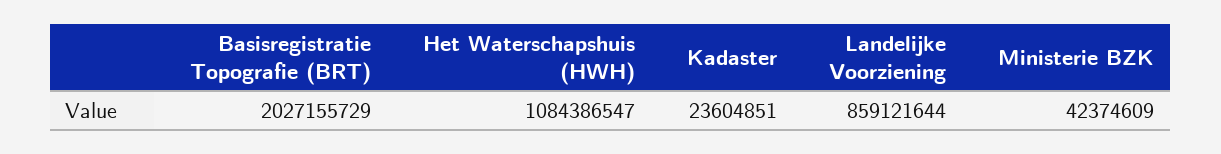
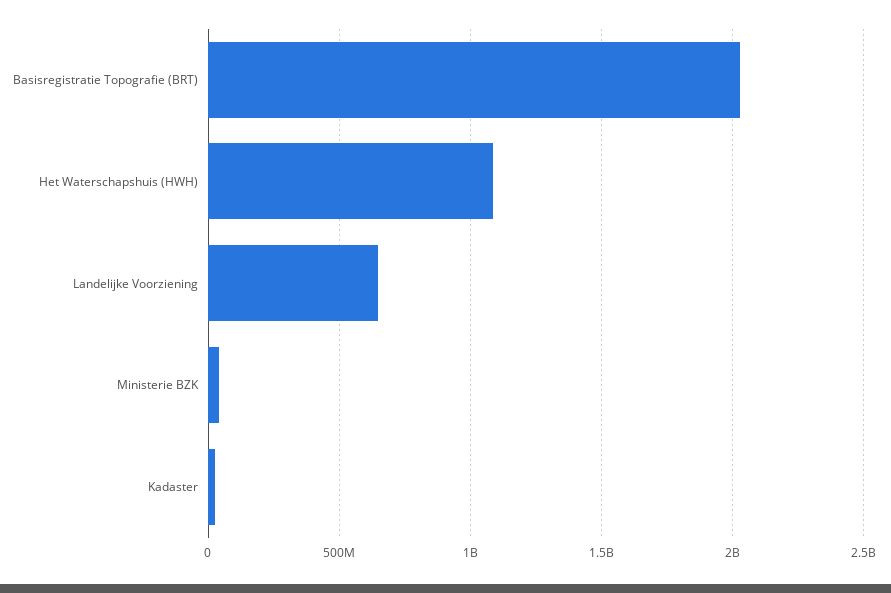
Landelijke Voorziening: 859121644 -> 650000000

